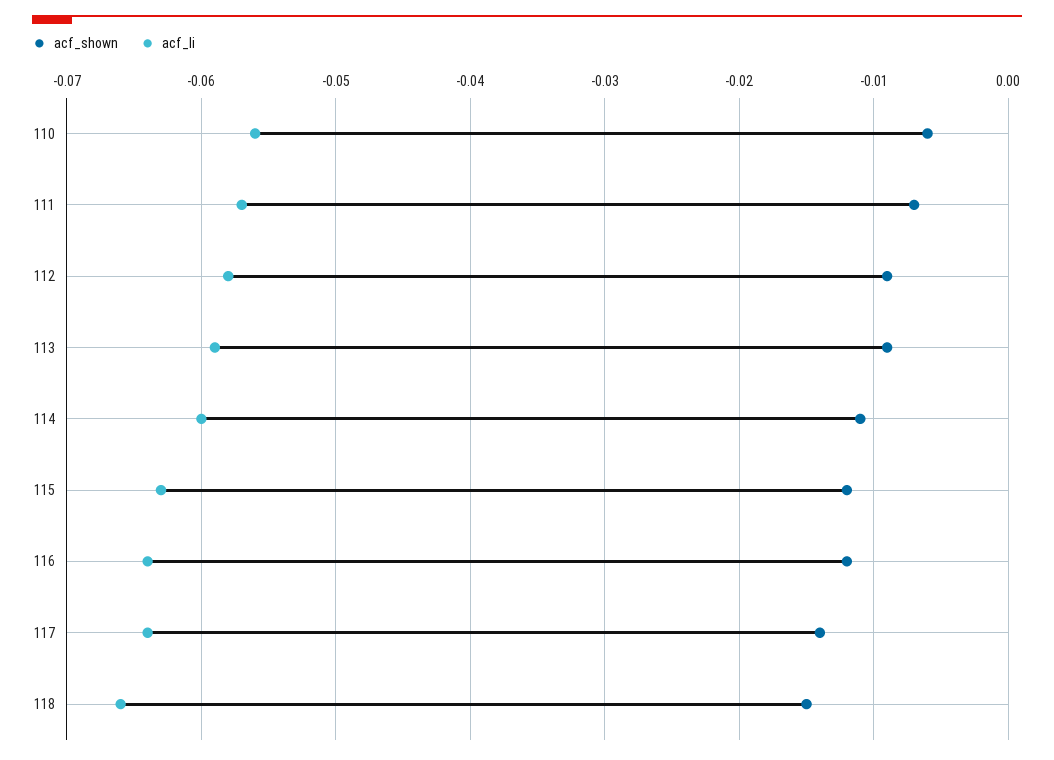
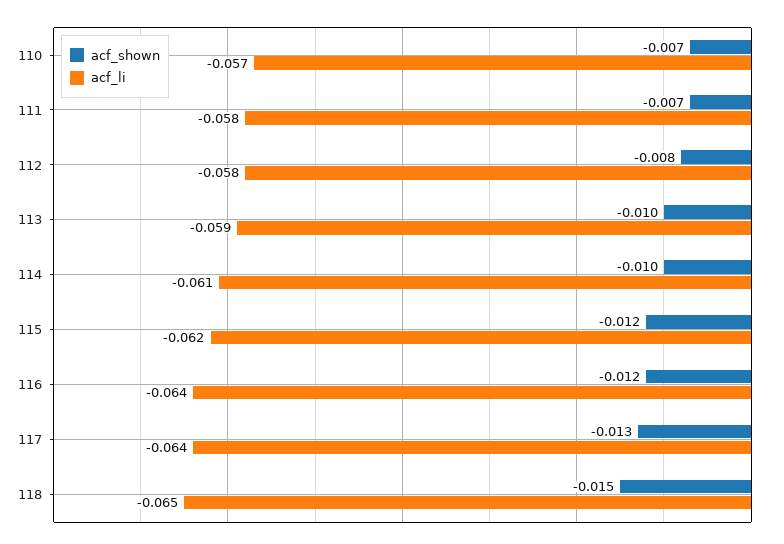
acf_shown, 110: -0.006 -> -0.007
acf_li, 110: -0.056 -> -0.057
acf_li, 111: -0.057 -> -0.058
acf_shown, 112: -0.009 -> -0.008
acf_shown, 113: -0.009 -> -0.01
acf_shown, 114: -0.011 -> -0.01
acf_li, 114: -0.06 -> -0.061
acf_li, 115: -0.063 -> -0.062
acf_shown, 117: -0.014 -> -0.013
acf_li, 118: -0.066 -> -0.065

